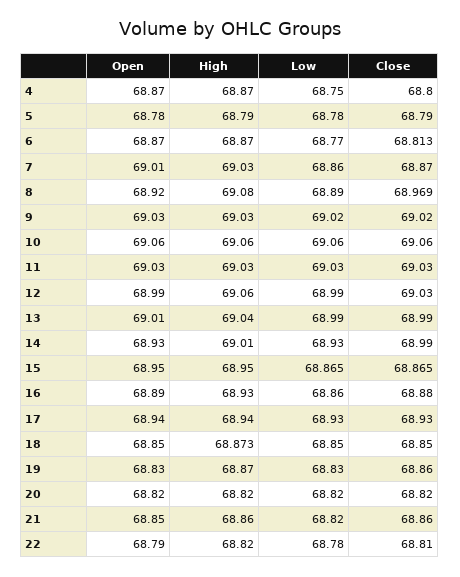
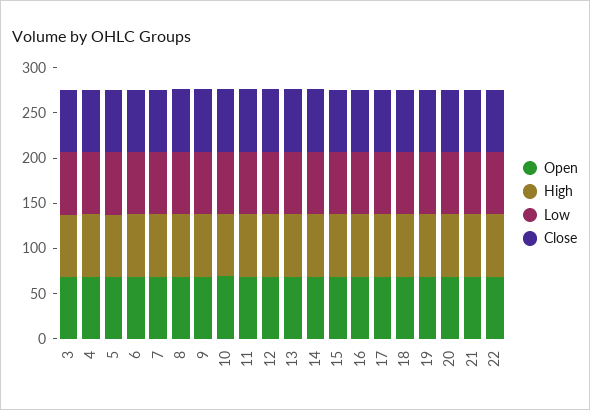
Open, 3: none -> 70
High, 3: none -> 70
Low, 3: none -> 70
Close, 3: none -> 70

